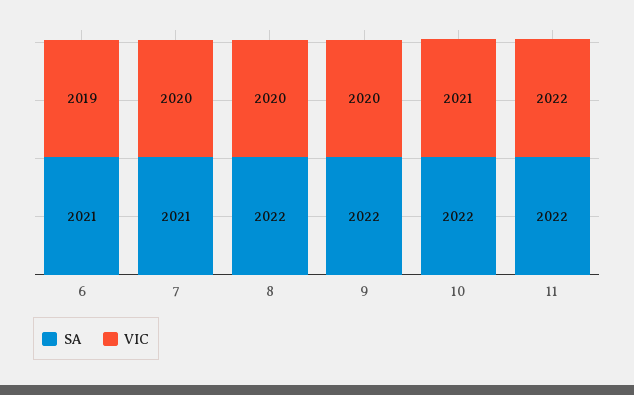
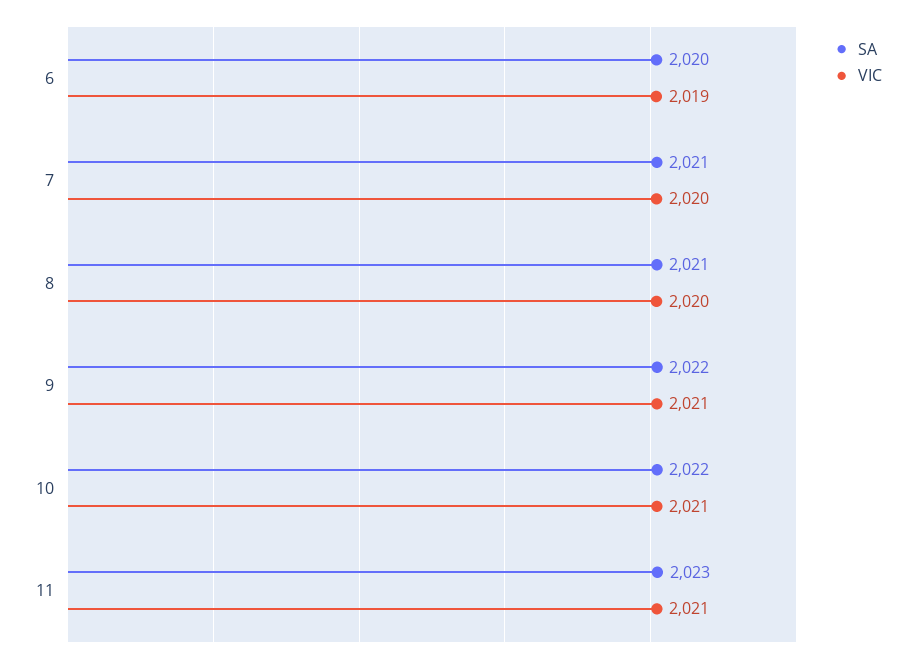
SA, 6: 2021 -> 2020
SA, 8: 2022 -> 2021
VIC, 9: 2020 -> 2021
SA, 11: 2022 -> 2023
VIC, 11: 2022 -> 2021

